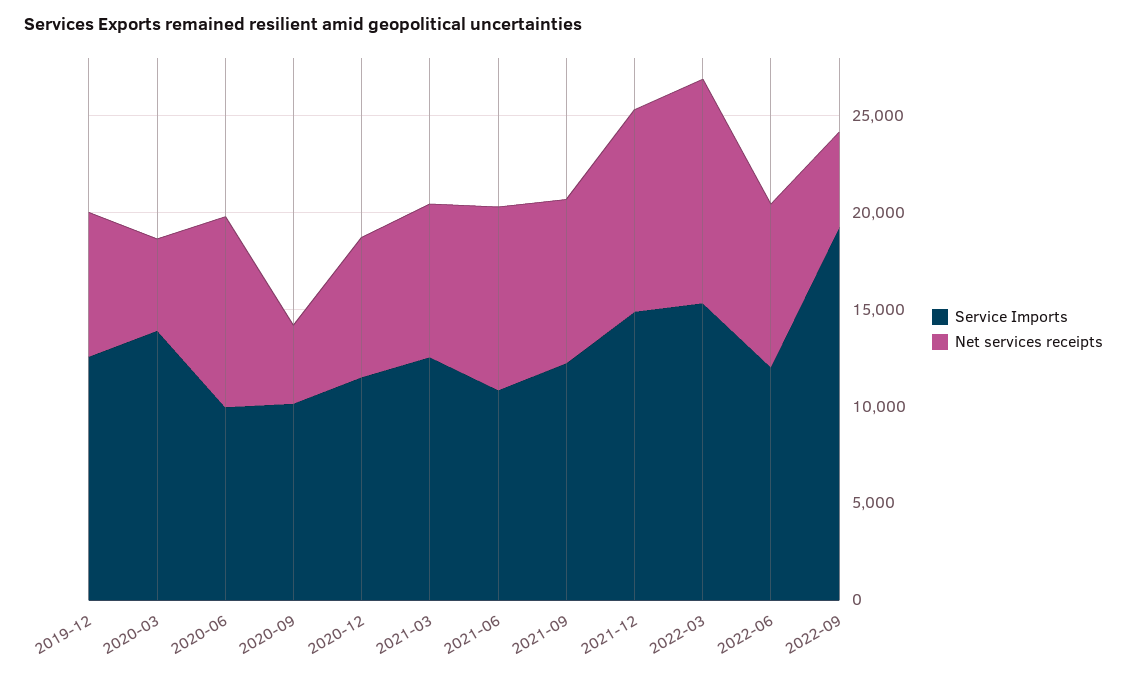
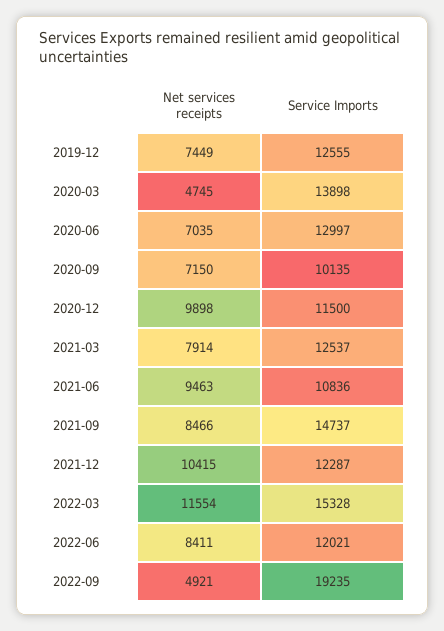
Service Imports, 2020-06: 10000 -> 12997
Net services receipts, 2020-06: 10000 -> 7035
Net services receipts, 2020-09: 4000 -> 7150
Net services receipts, 2020-12: 7000 -> 9898
Service Imports, 2021-09: 12000 -> 14737
Service Imports, 2021-12: 15000 -> 12287

